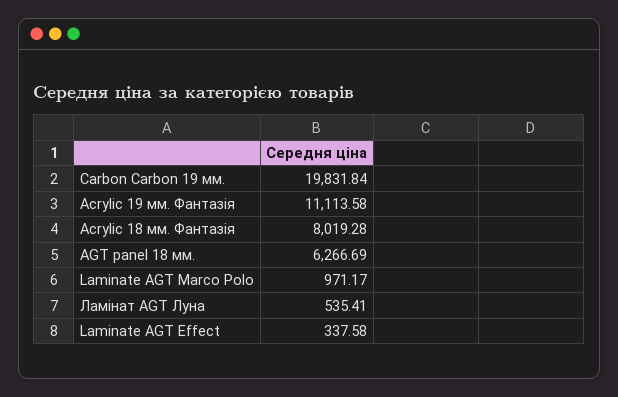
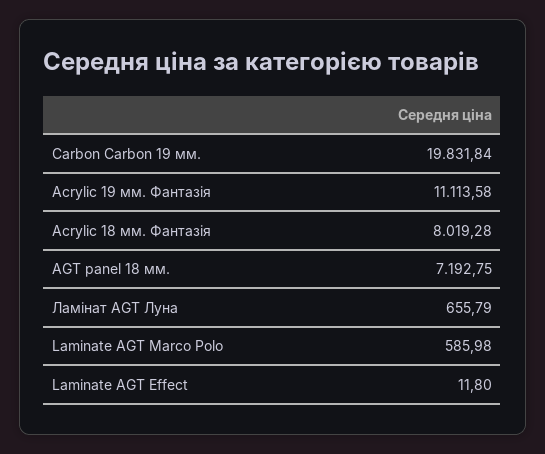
AGT panel 18 мм.: 6266.69 -> 7192.75
Laminate AGT Marco Polo: 971.17 -> 585.98
Ламінат AGT Луна: 535.41 -> 655.79
Laminate AGT Effect: 337.58 -> 11.8

